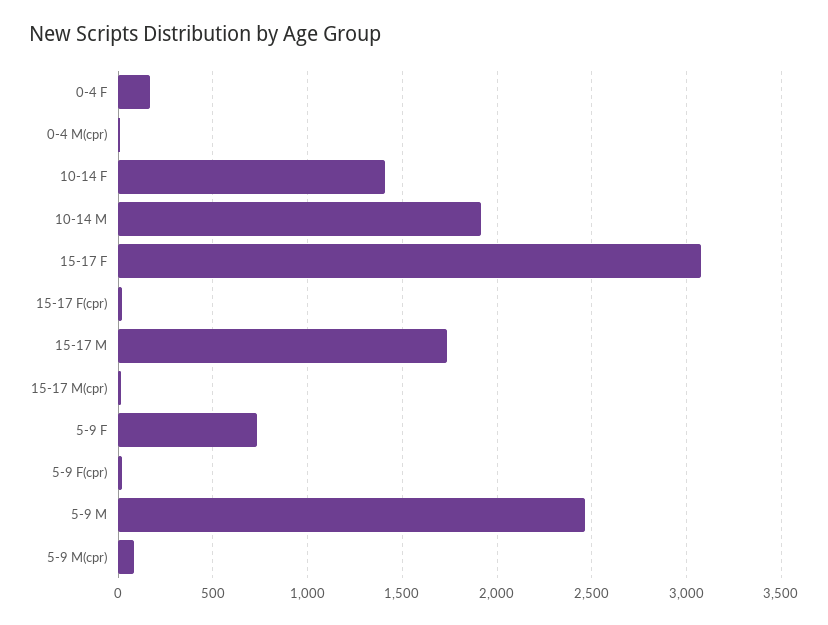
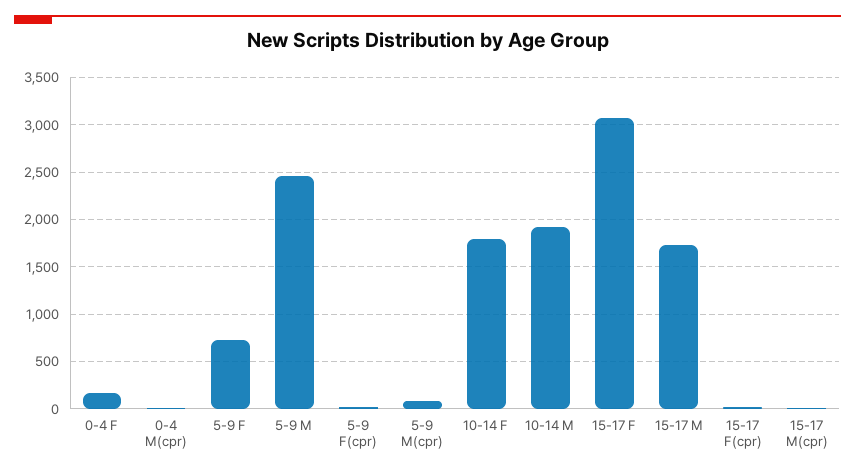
10-14 F: 1400 -> 1800

